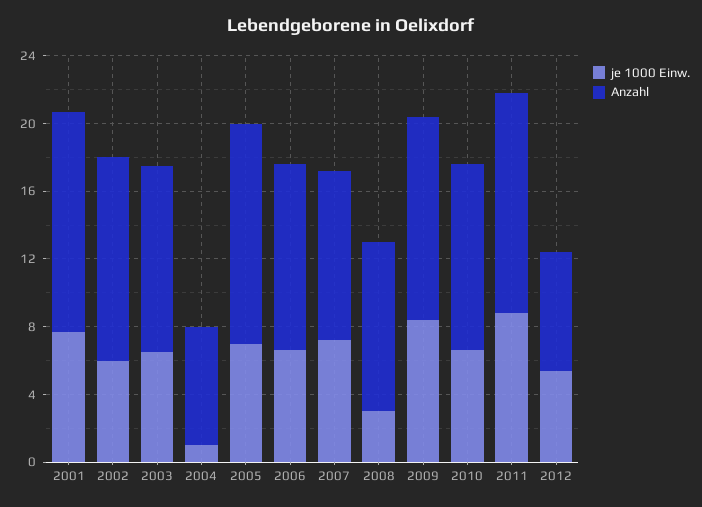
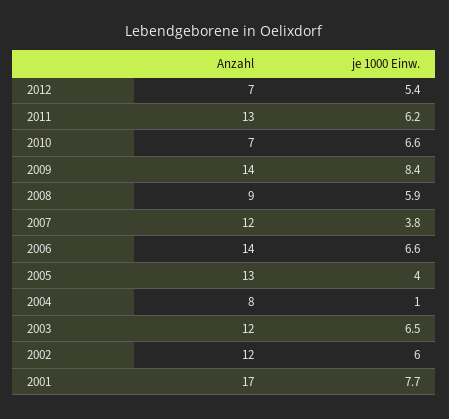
Anzahl, 2001: 13 -> 17
Anzahl, 2003: 11 -> 12
Anzahl, 2004: 7 -> 8
je 1000 Einw., 2005: 7 -> 4
Anzahl, 2006: 11 -> 14
je 1000 Einw., 2007: 7 -> 3.8
Anzahl, 2007: 10 -> 12
je 1000 Einw., 2008: 3 -> 5.9
Anzahl, 2008: 10 -> 9
Anzahl, 2009: 12 -> 14
Anzahl, 2010: 11 -> 7
je 1000 Einw., 2011: 9 -> 6.2

